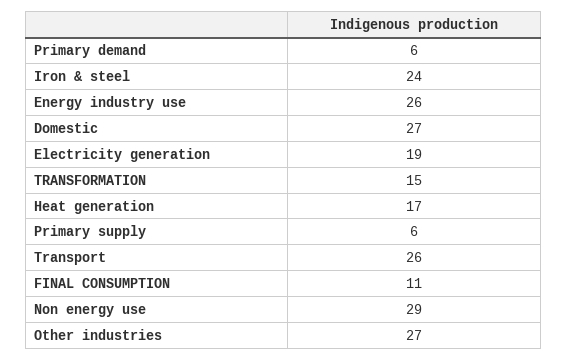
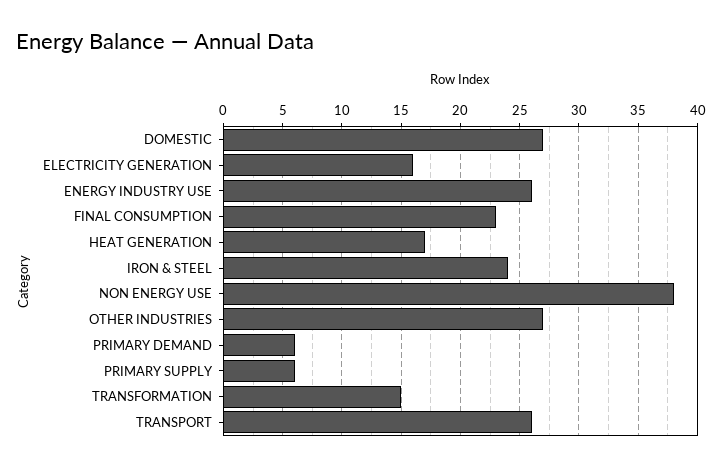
Electricity generation: 19 -> 16
FINAL CONSUMPTION: 11 -> 23
Non energy use: 29 -> 38

